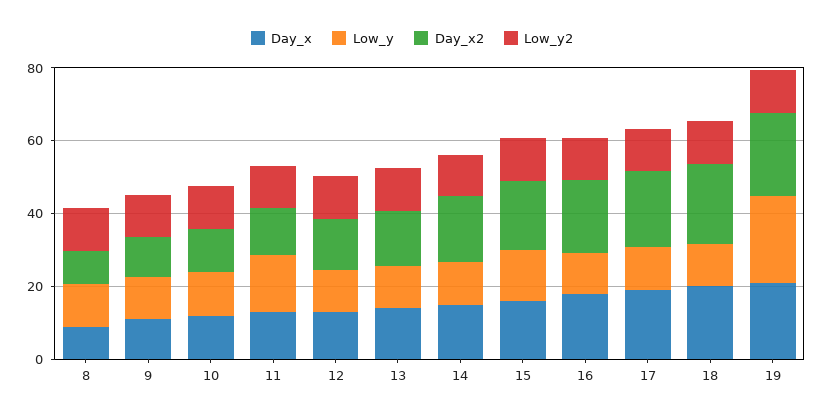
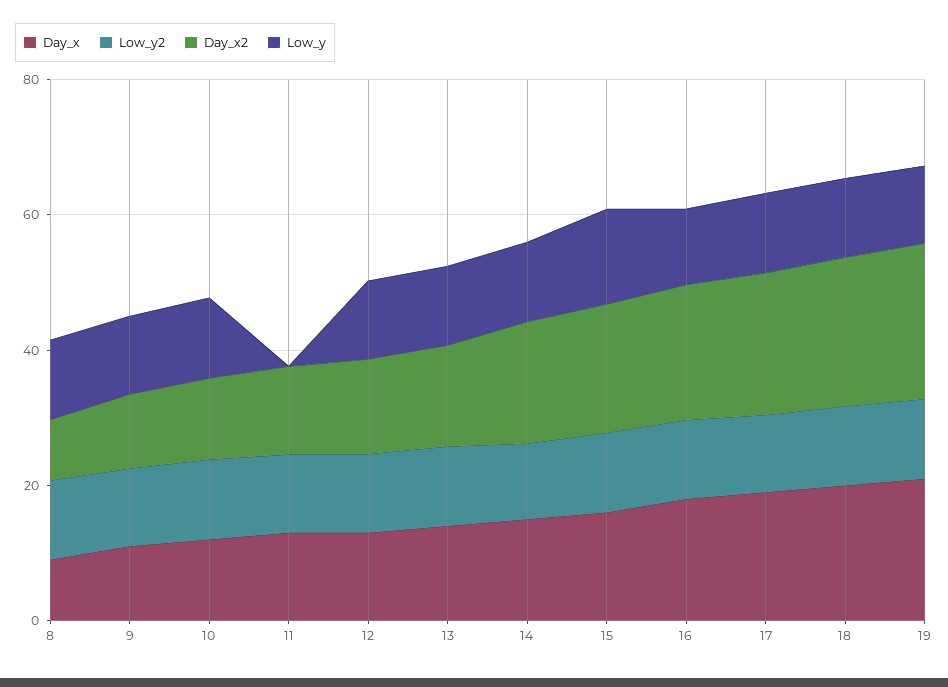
Low_y, 11: 15 -> 0
Low_y, 19: 25 -> 10

